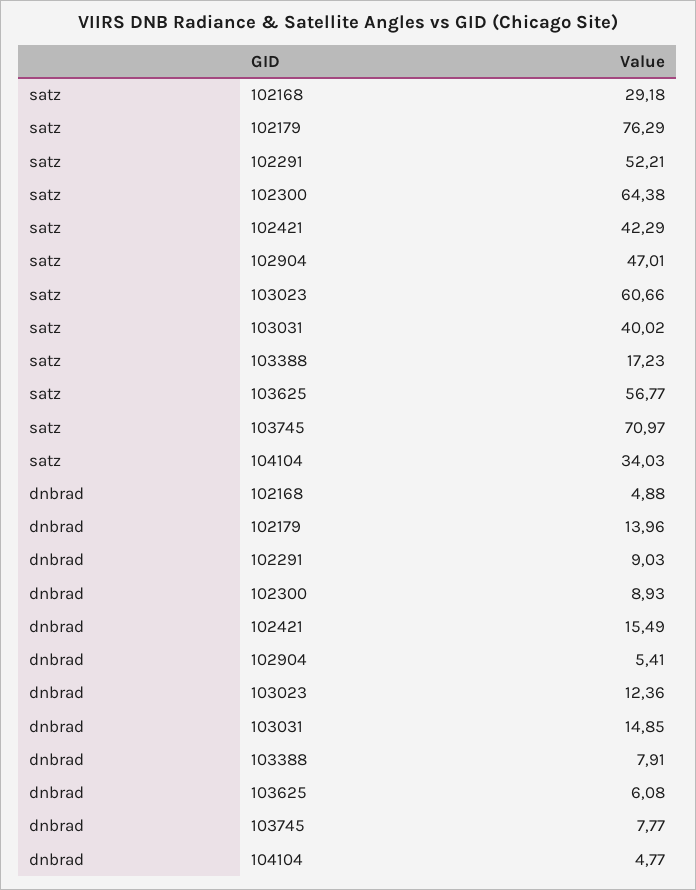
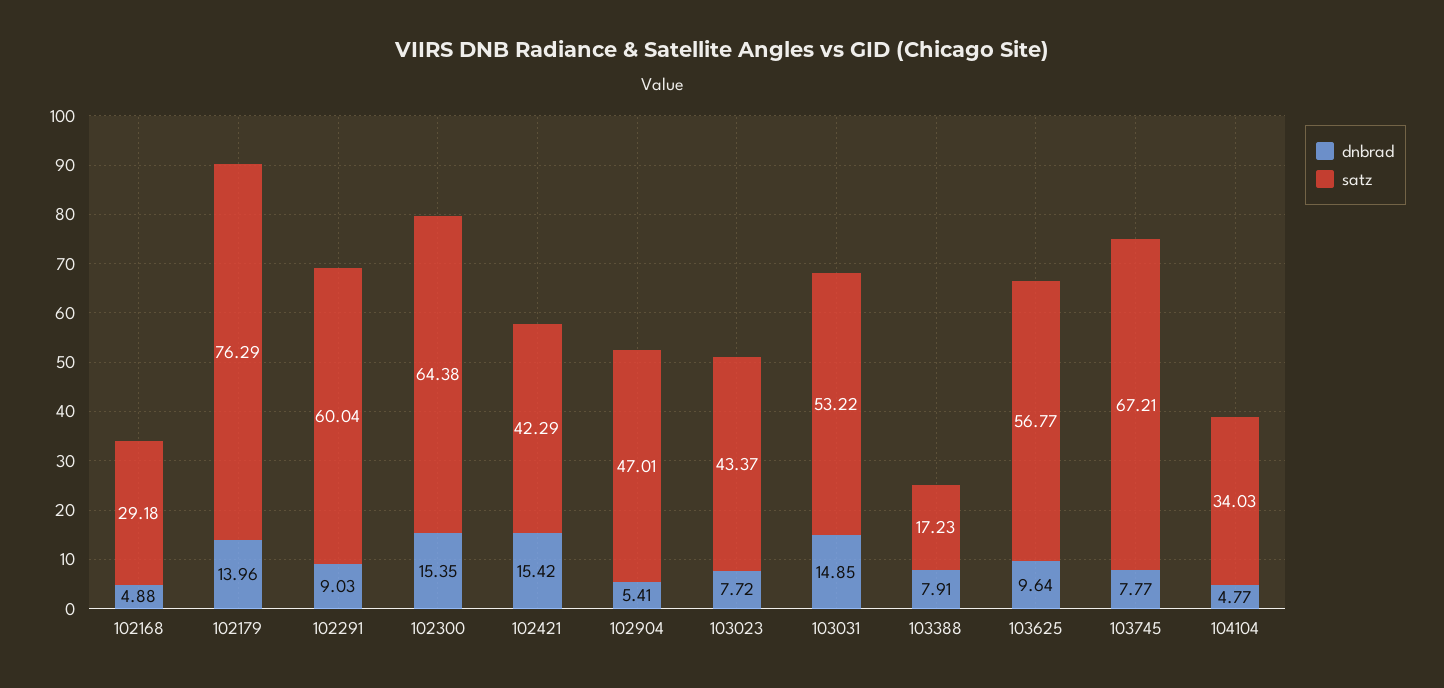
satz, 102291: 52.21 -> 60.04
satz, 103023: 60.66 -> 43.37
satz, 103031: 40.02 -> 53.22
satz, 103745: 70.97 -> 67.21
dnbrad, 102300: 8.93 -> 15.35
dnbrad, 102421: 15.49 -> 15.42
dnbrad, 103023: 12.36 -> 7.72
dnbrad, 103625: 6.08 -> 9.64

